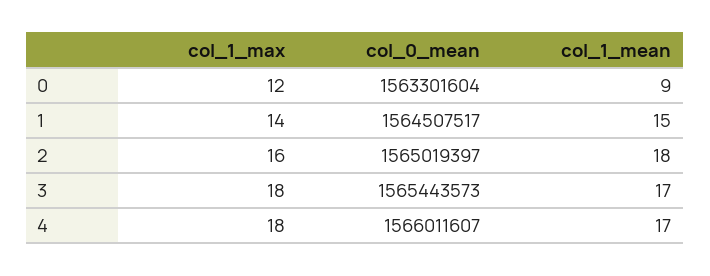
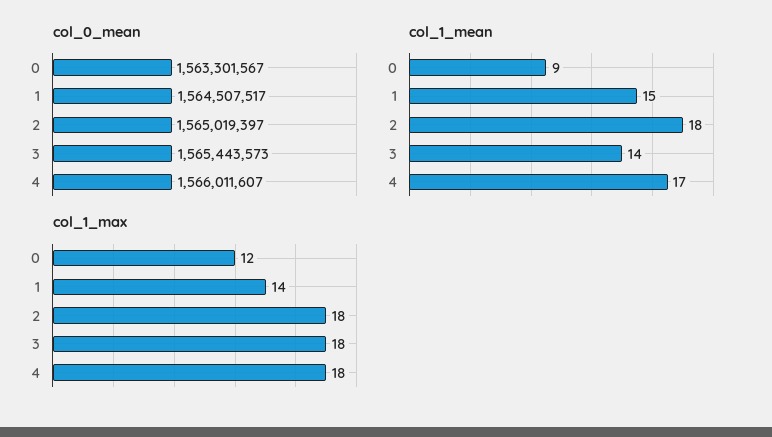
col_0_mean, 0: 1563301604 -> 1563301567
col_1_max, 2: 16 -> 18
col_1_mean, 3: 17 -> 14

